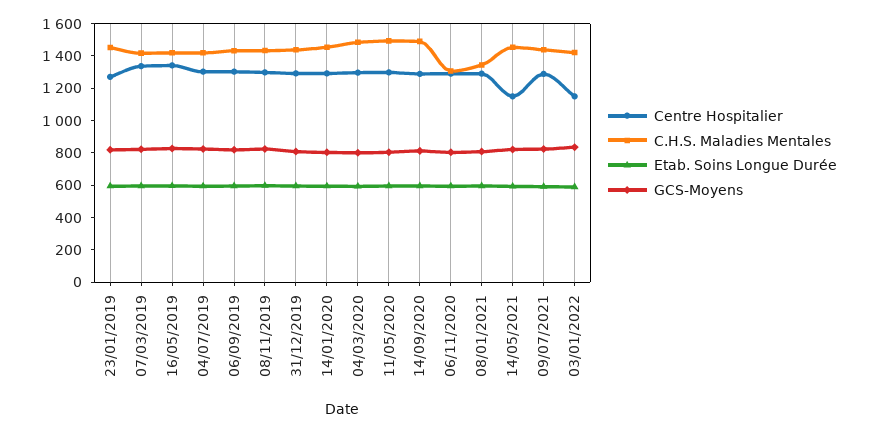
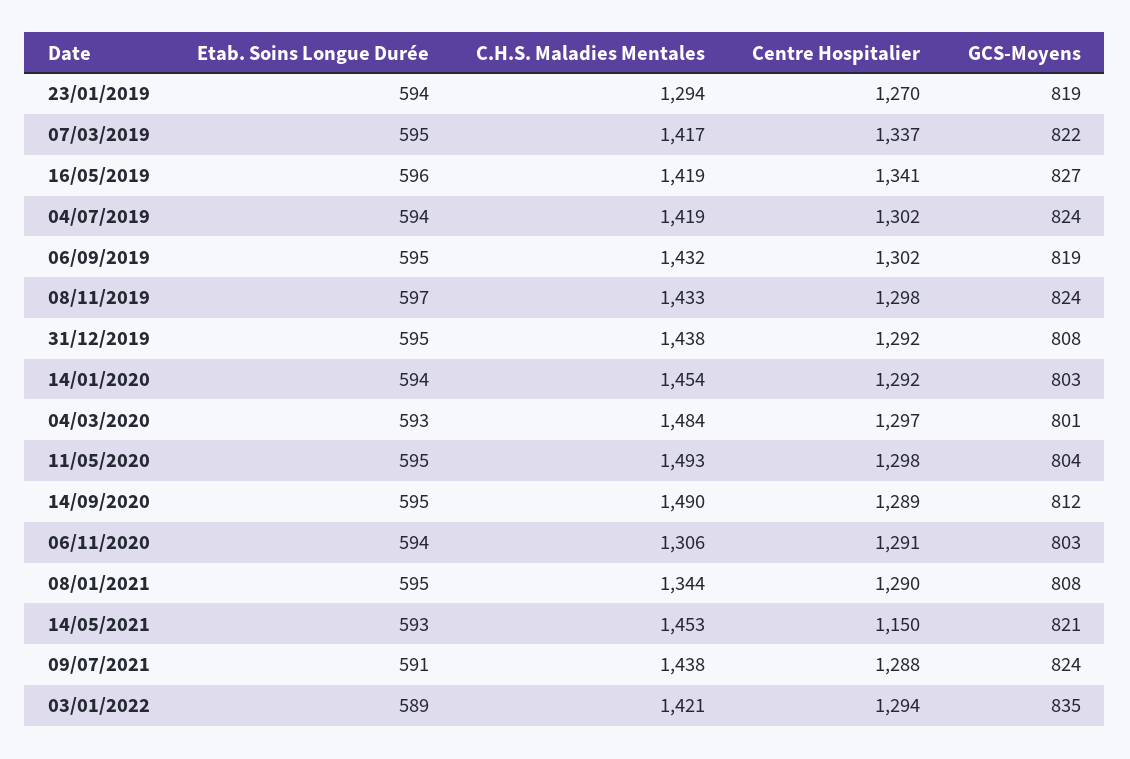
C.H.S. Maladies Mentales, 23/01/2019: 1450 -> 1294
Centre Hospitalier, 03/01/2022: 1150 -> 1294

